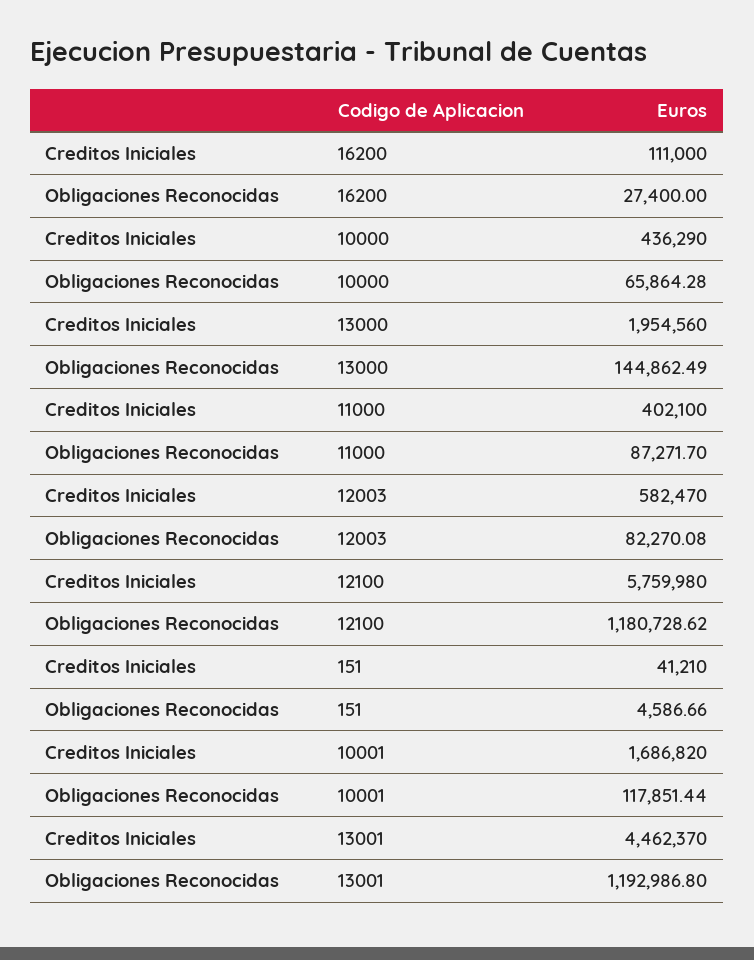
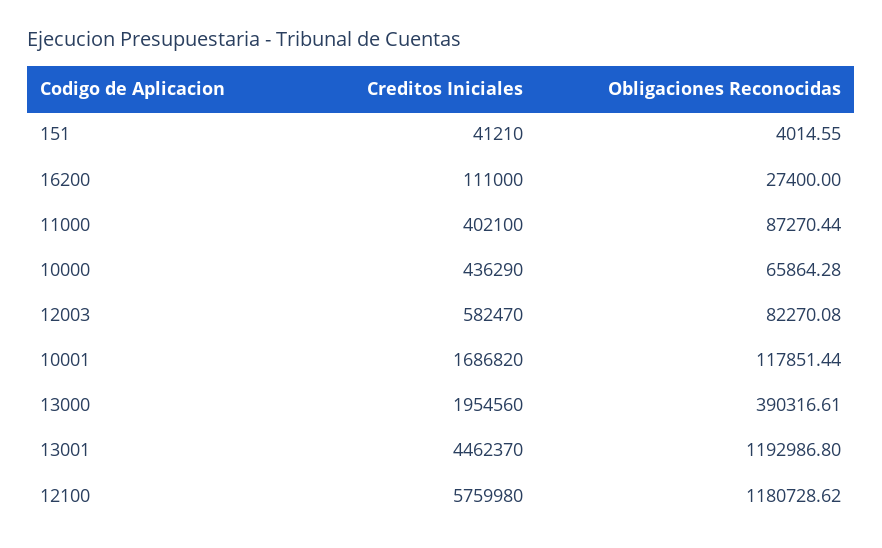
Obligaciones Reconocidas, 13000: 144862.49 -> 390316.61
Obligaciones Reconocidas, 11000: 87271.7 -> 87270.44
Obligaciones Reconocidas, 151: 4586.66 -> 4014.55

